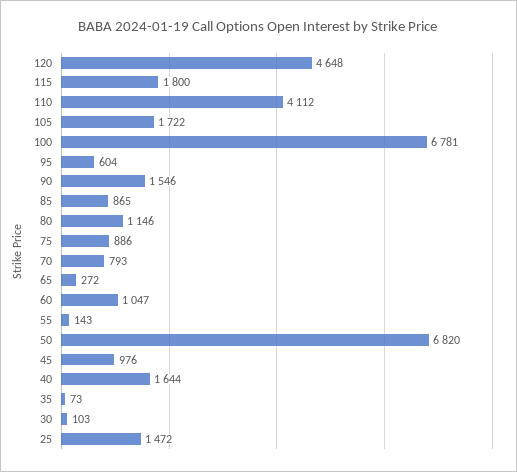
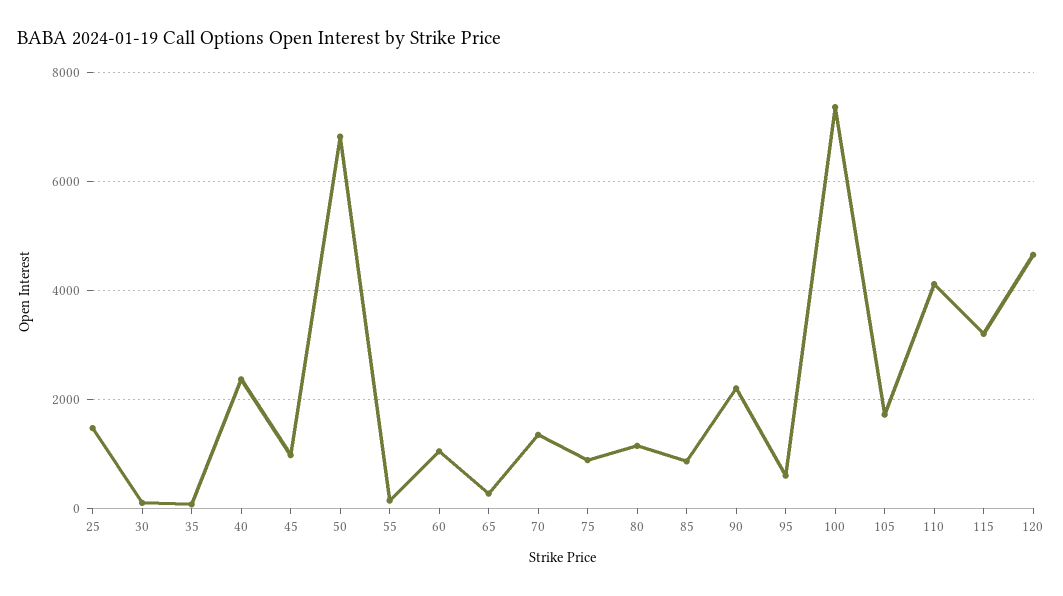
115: 1800 -> 3200
100: 6781 -> 7400
90: 1546 -> 2200
70: 793 -> 1400
40: 1644 -> 2400

